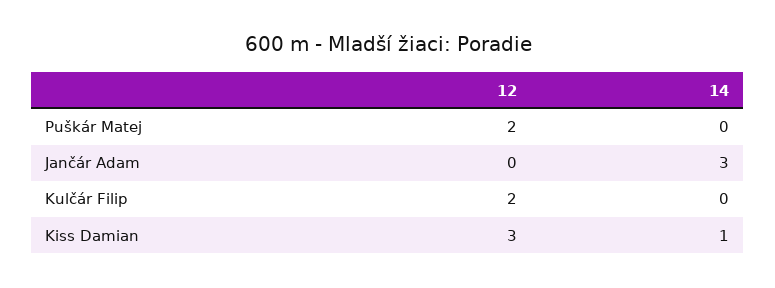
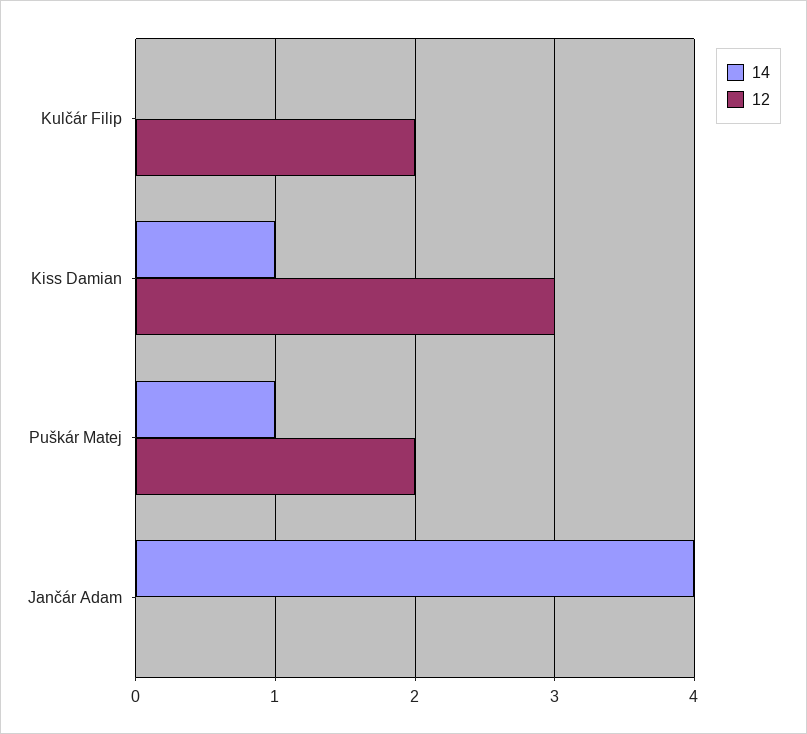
14, Puškár Matej: 0 -> 1
14, Jančár Adam: 3 -> 4

